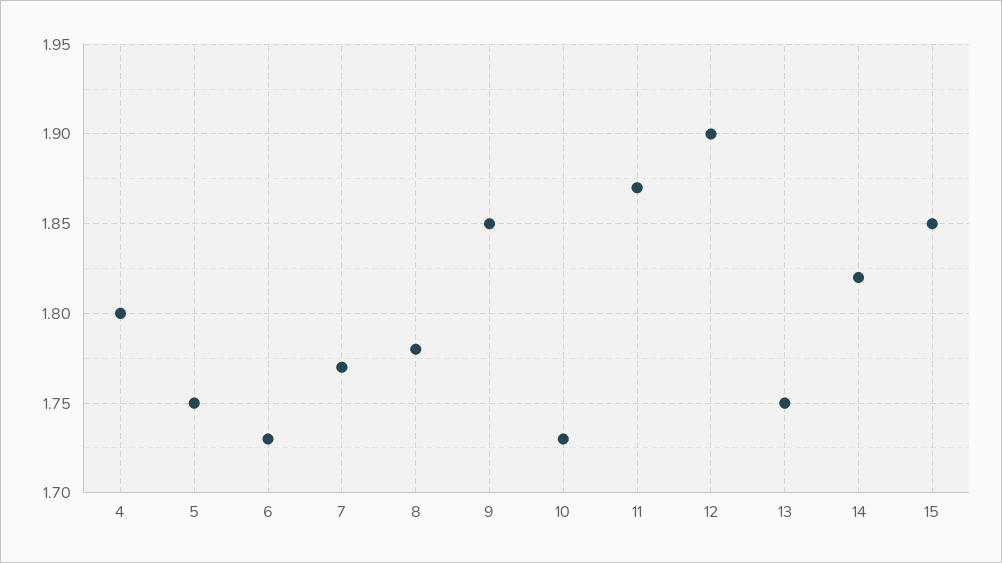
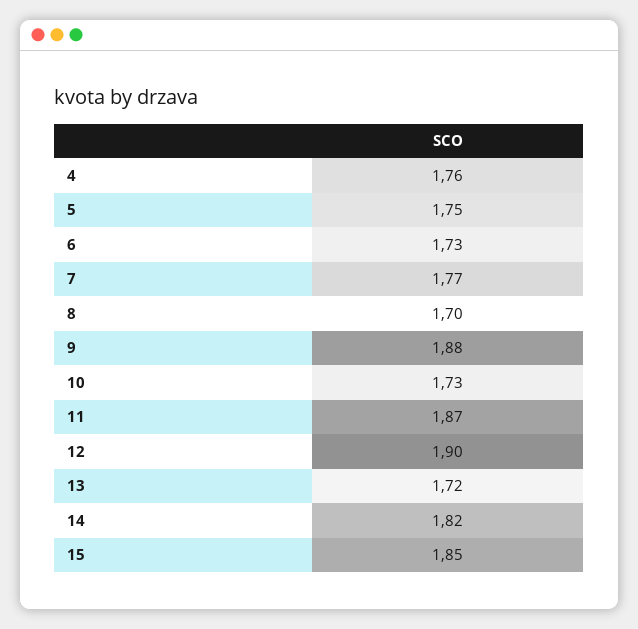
4: 1.8 -> 1.76
8: 1.78 -> 1.7
9: 1.85 -> 1.88
13: 1.75 -> 1.72

